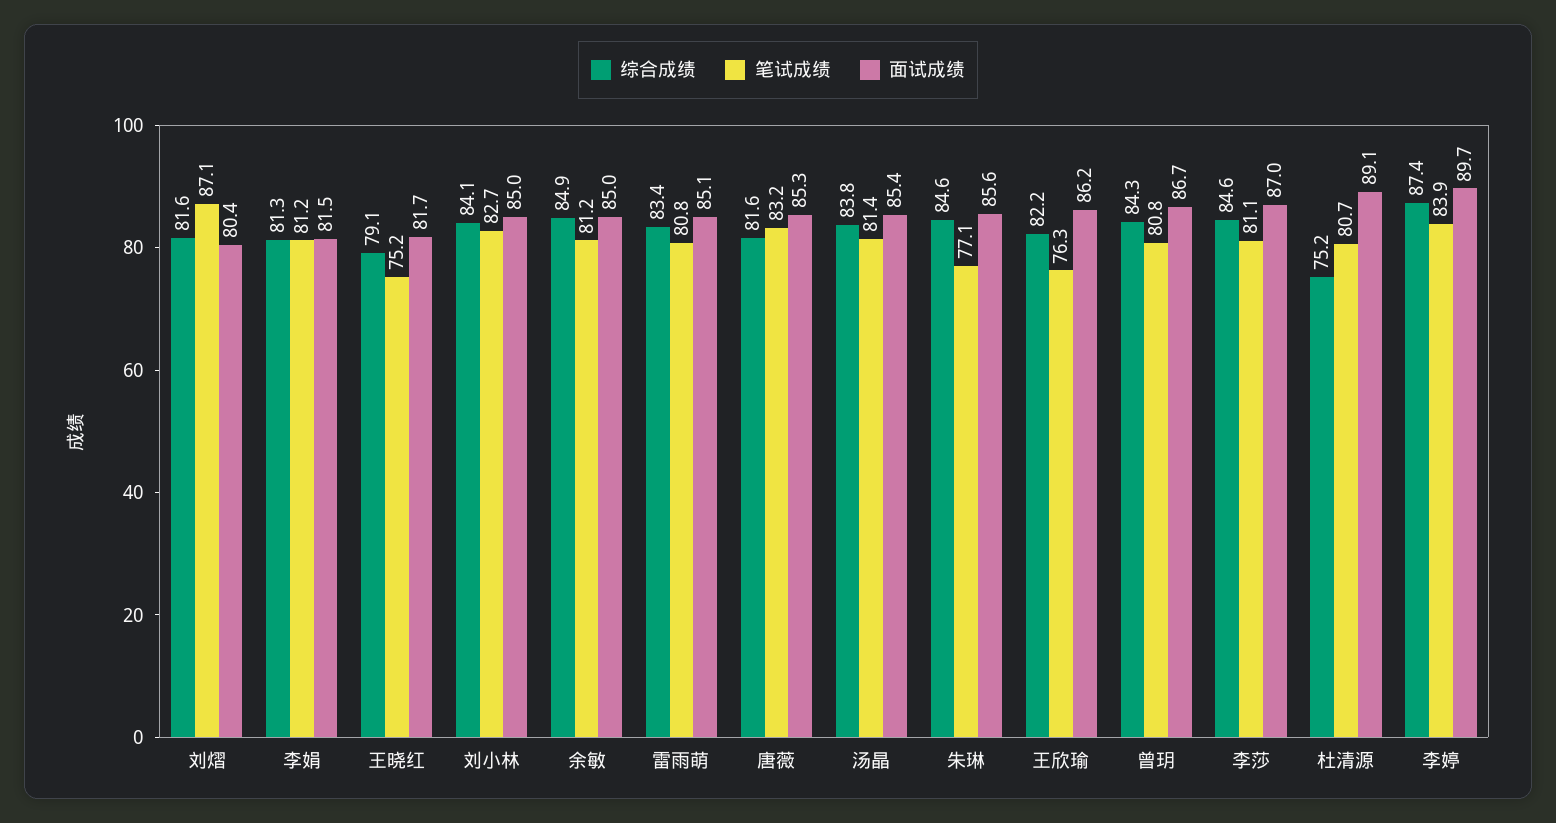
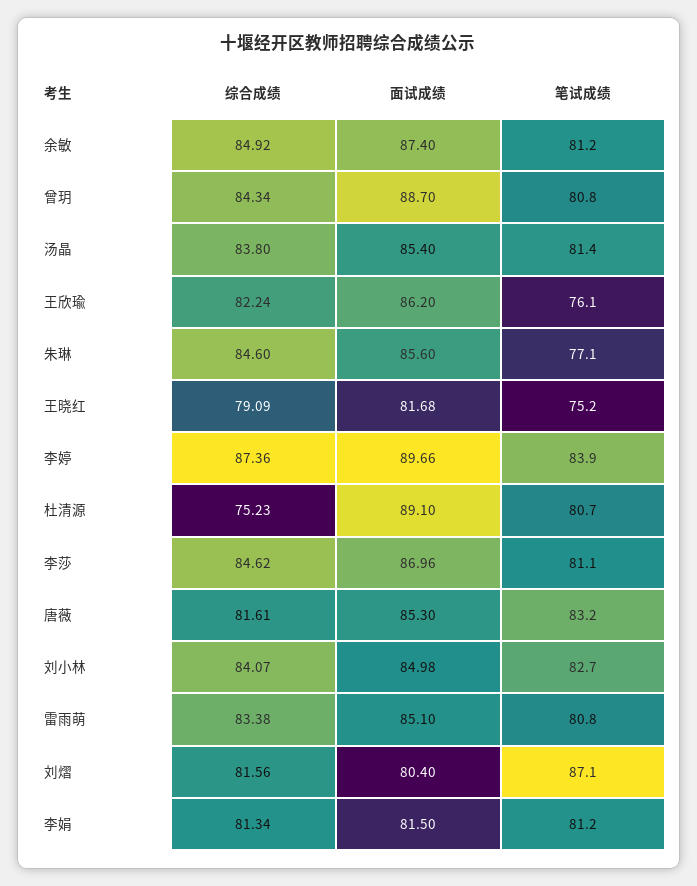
面试成绩, 余敏: 85 -> 87.4
笔试成绩, 王欣瑜: 76.3 -> 76.1
面试成绩, 曾玥: 86.7 -> 88.7

